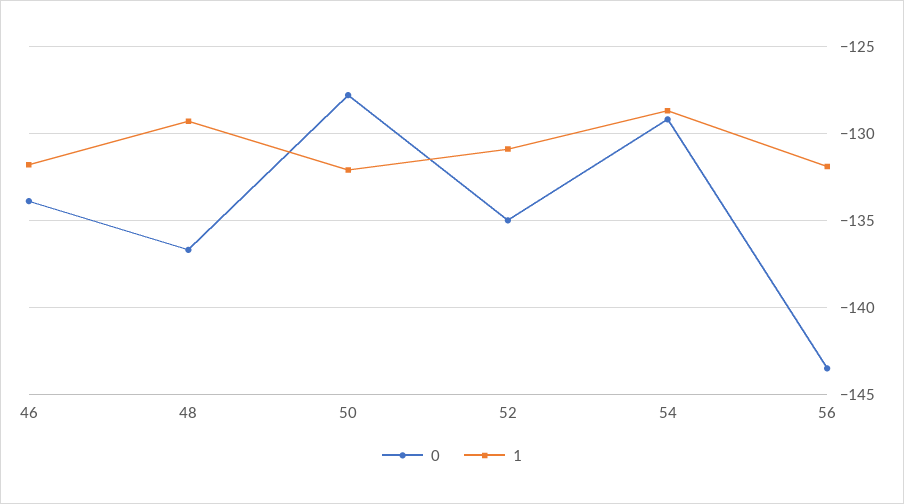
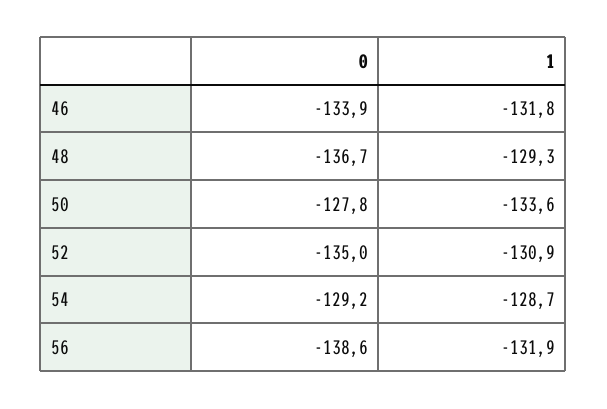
1, 50: -132 -> -133.6
0, 56: -143.5 -> -138.6

